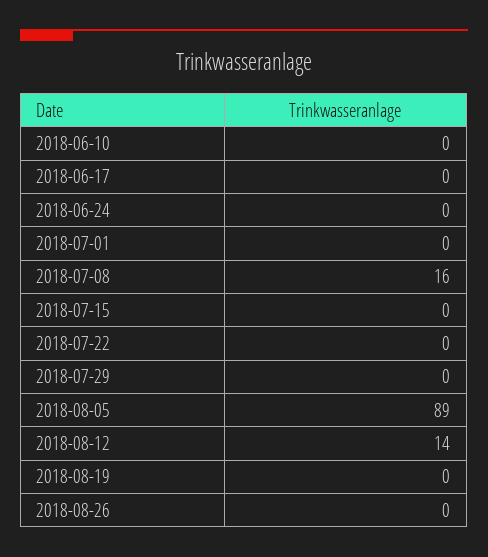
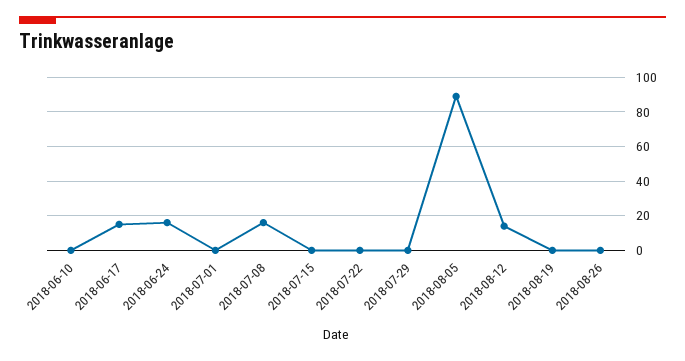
2018-06-17: 0 -> 15
2018-06-24: 0 -> 15

